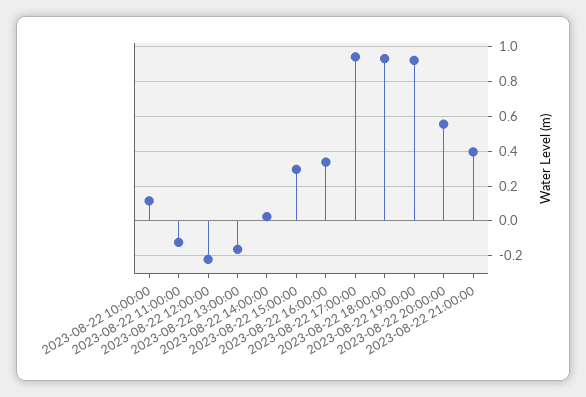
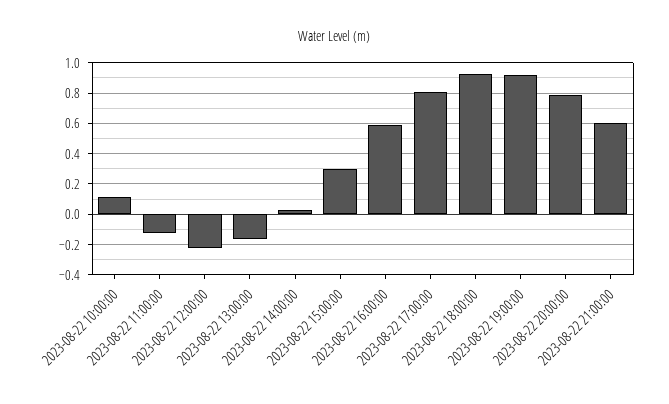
2023-08-22 16:00:00: 0.35 -> 0.6
2023-08-22 17:00:00: 0.95 -> 0.8
2023-08-22 20:00:00: 0.55 -> 0.8
2023-08-22 21:00:00: 0.4 -> 0.6

